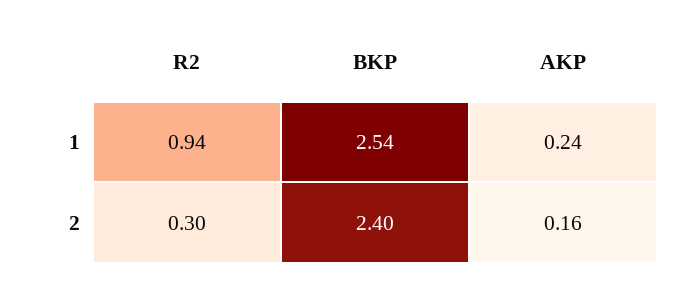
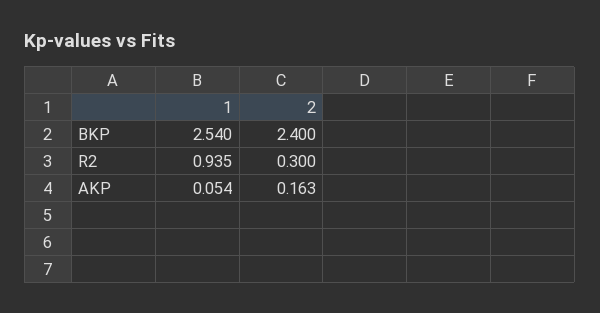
AKP, 1: 0.24 -> 0.054

